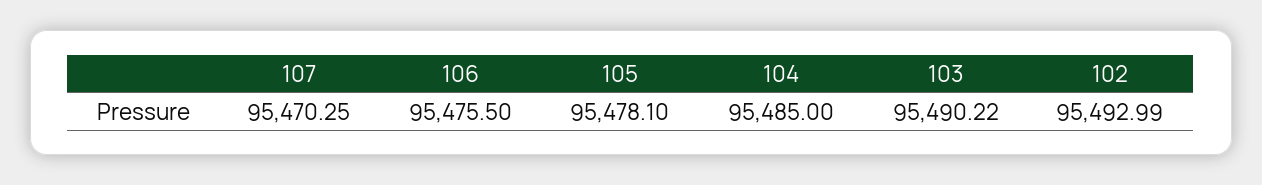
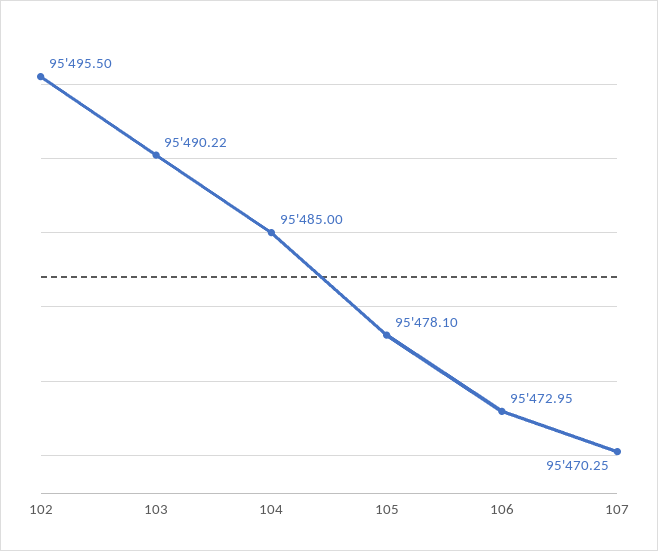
106: 95475.5 -> 95472.95
102: 95492.99 -> 95495.5

